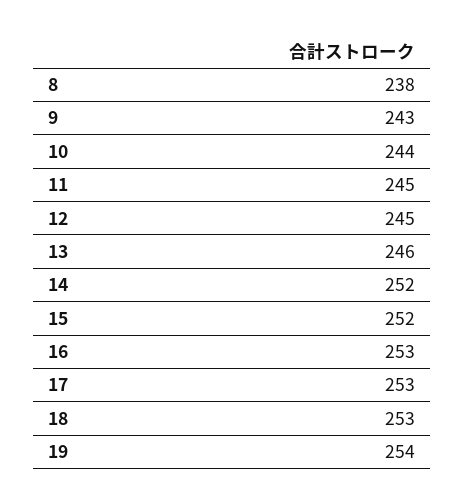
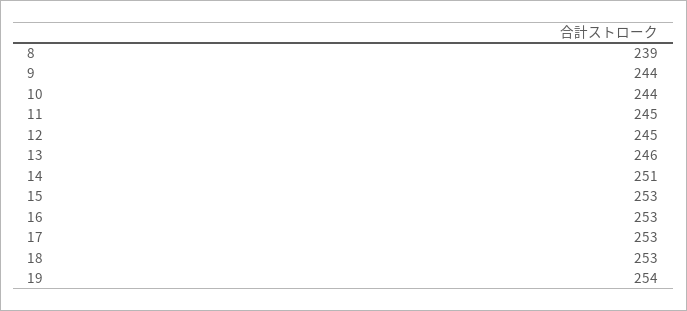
8: 238 -> 239
9: 243 -> 244
14: 252 -> 251
15: 252 -> 253

